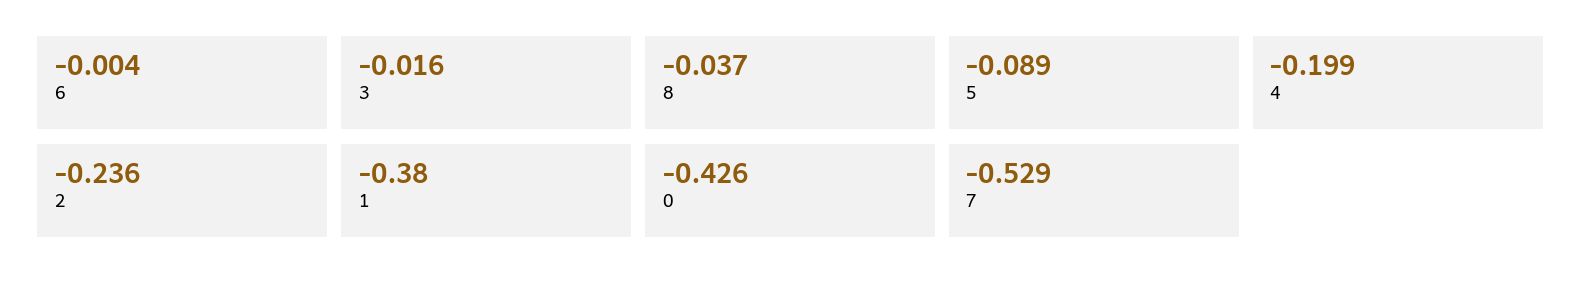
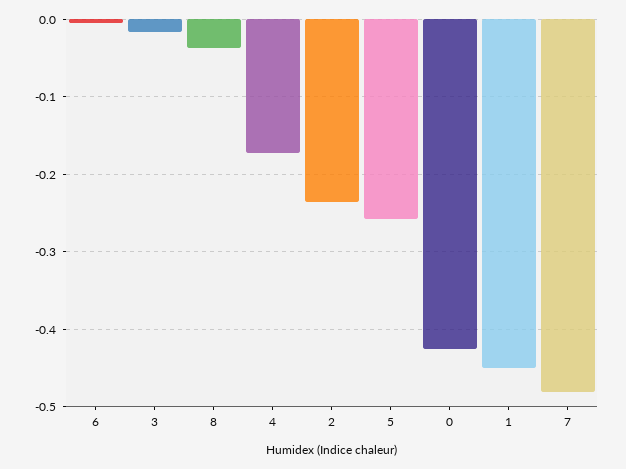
5: -0.089 -> -0.26
4: -0.199 -> -0.17
1: -0.38 -> -0.45
7: -0.529 -> -0.48

